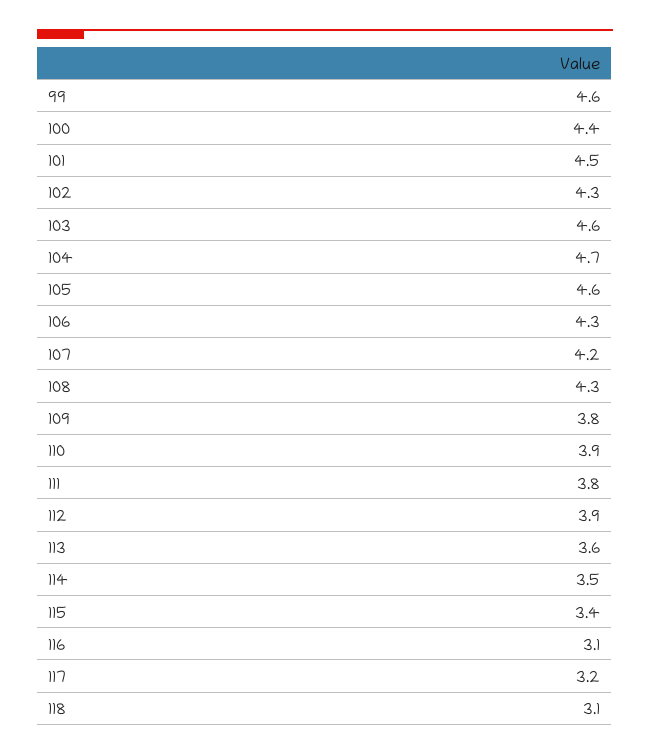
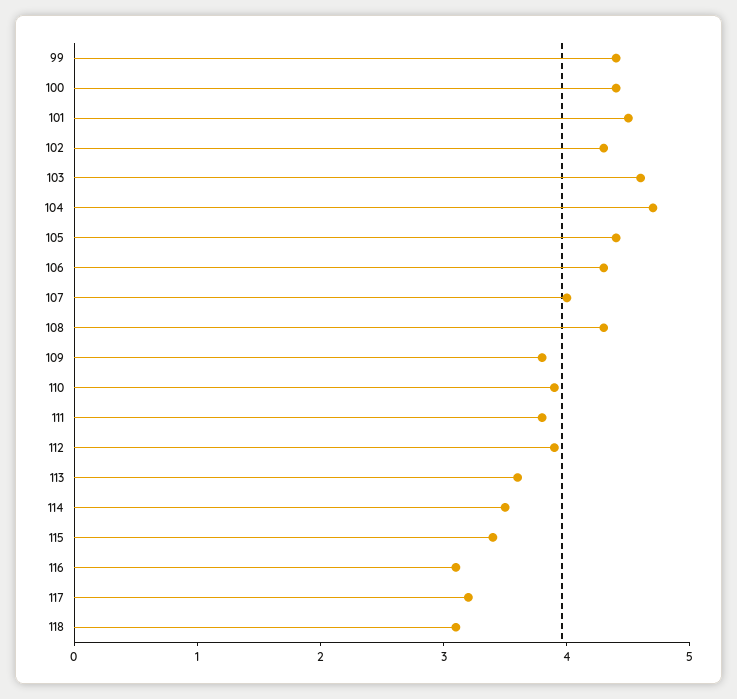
99: 4.6 -> 4.4
105: 4.6 -> 4.4
107: 4.2 -> 4

